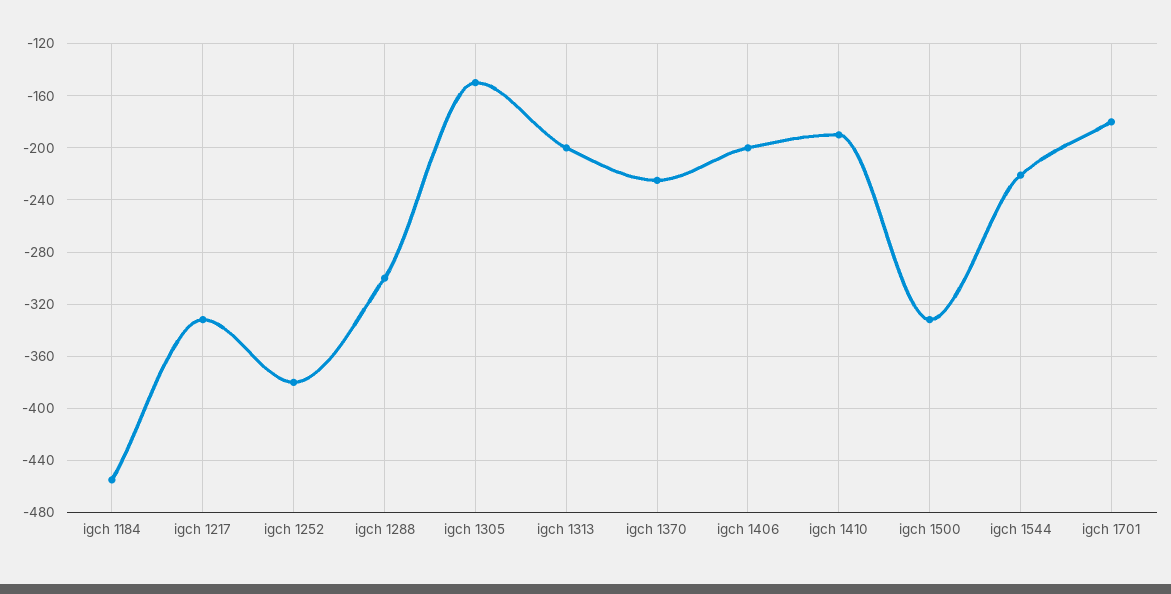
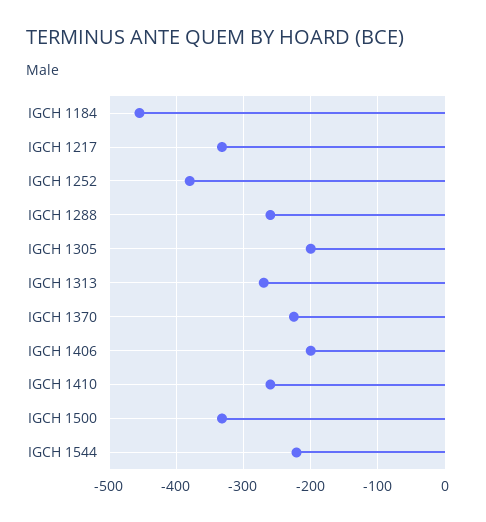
igch 1288: -300 -> -260
igch 1305: -150 -> -200
igch 1313: -200 -> -270
igch 1410: -190 -> -260
igch 1701: -180 -> none

